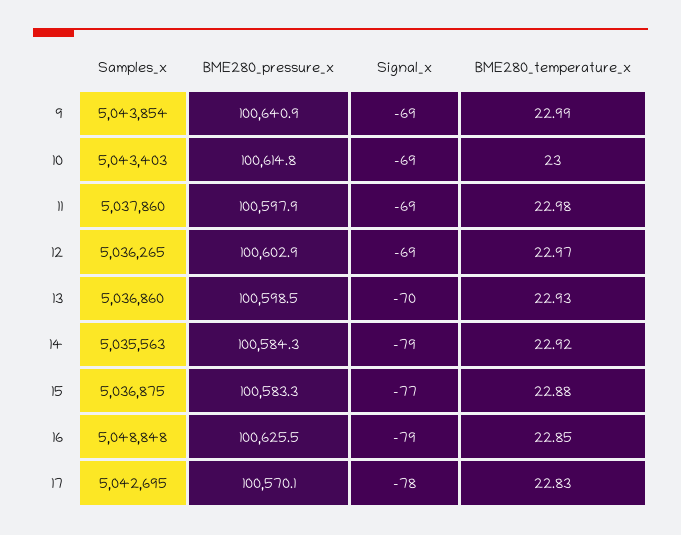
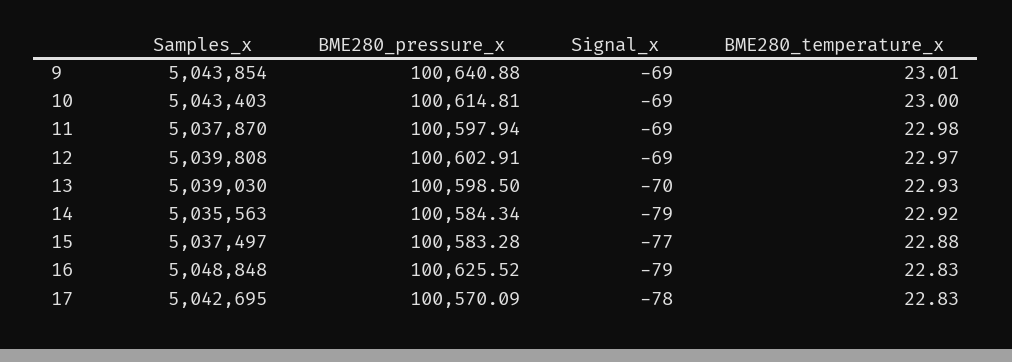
BME280_temperature_x, 9: 22.99 -> 23.01
Samples_x, 11: 5037860 -> 5037870
Samples_x, 12: 5036265 -> 5039808
Samples_x, 13: 5036860 -> 5039030
Samples_x, 15: 5036875 -> 5037497
BME280_temperature_x, 16: 22.85 -> 22.83

